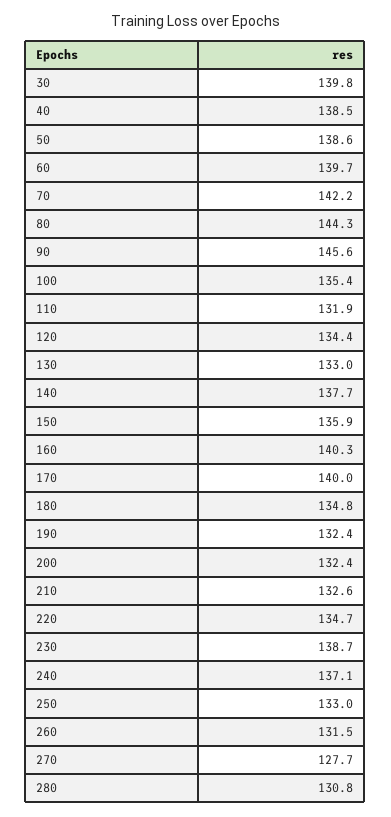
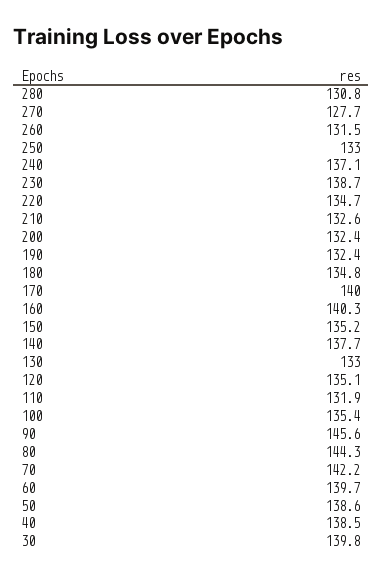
120: 134.4 -> 135.1
150: 135.9 -> 135.2

